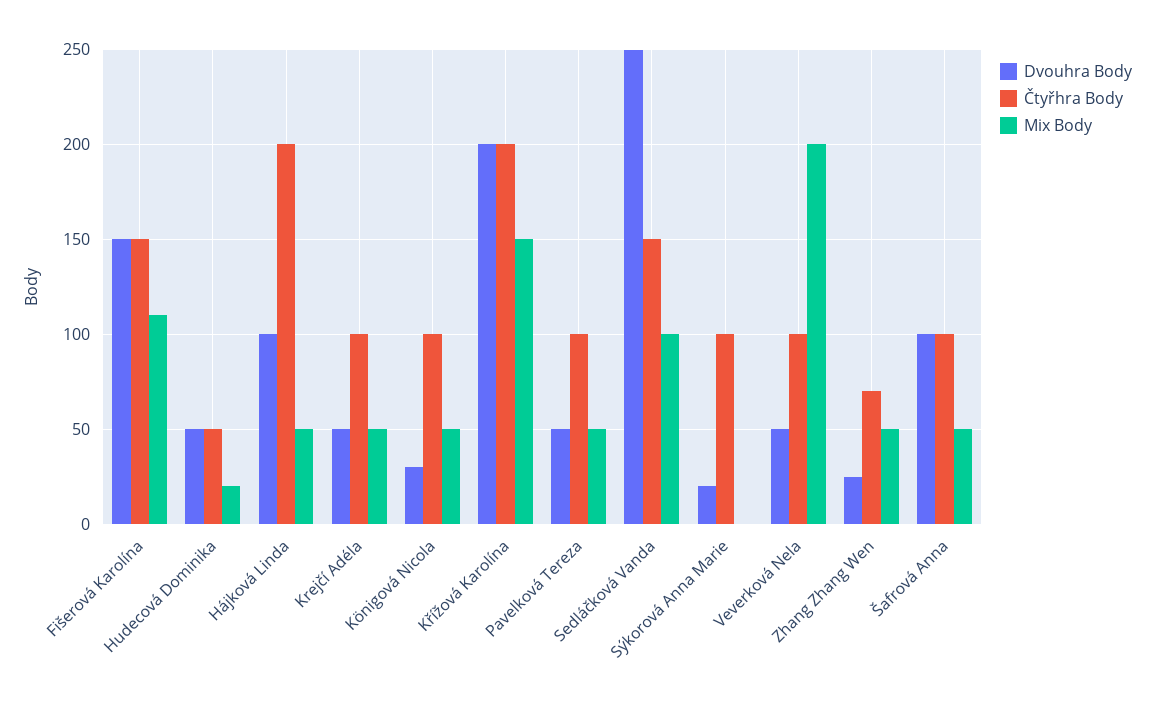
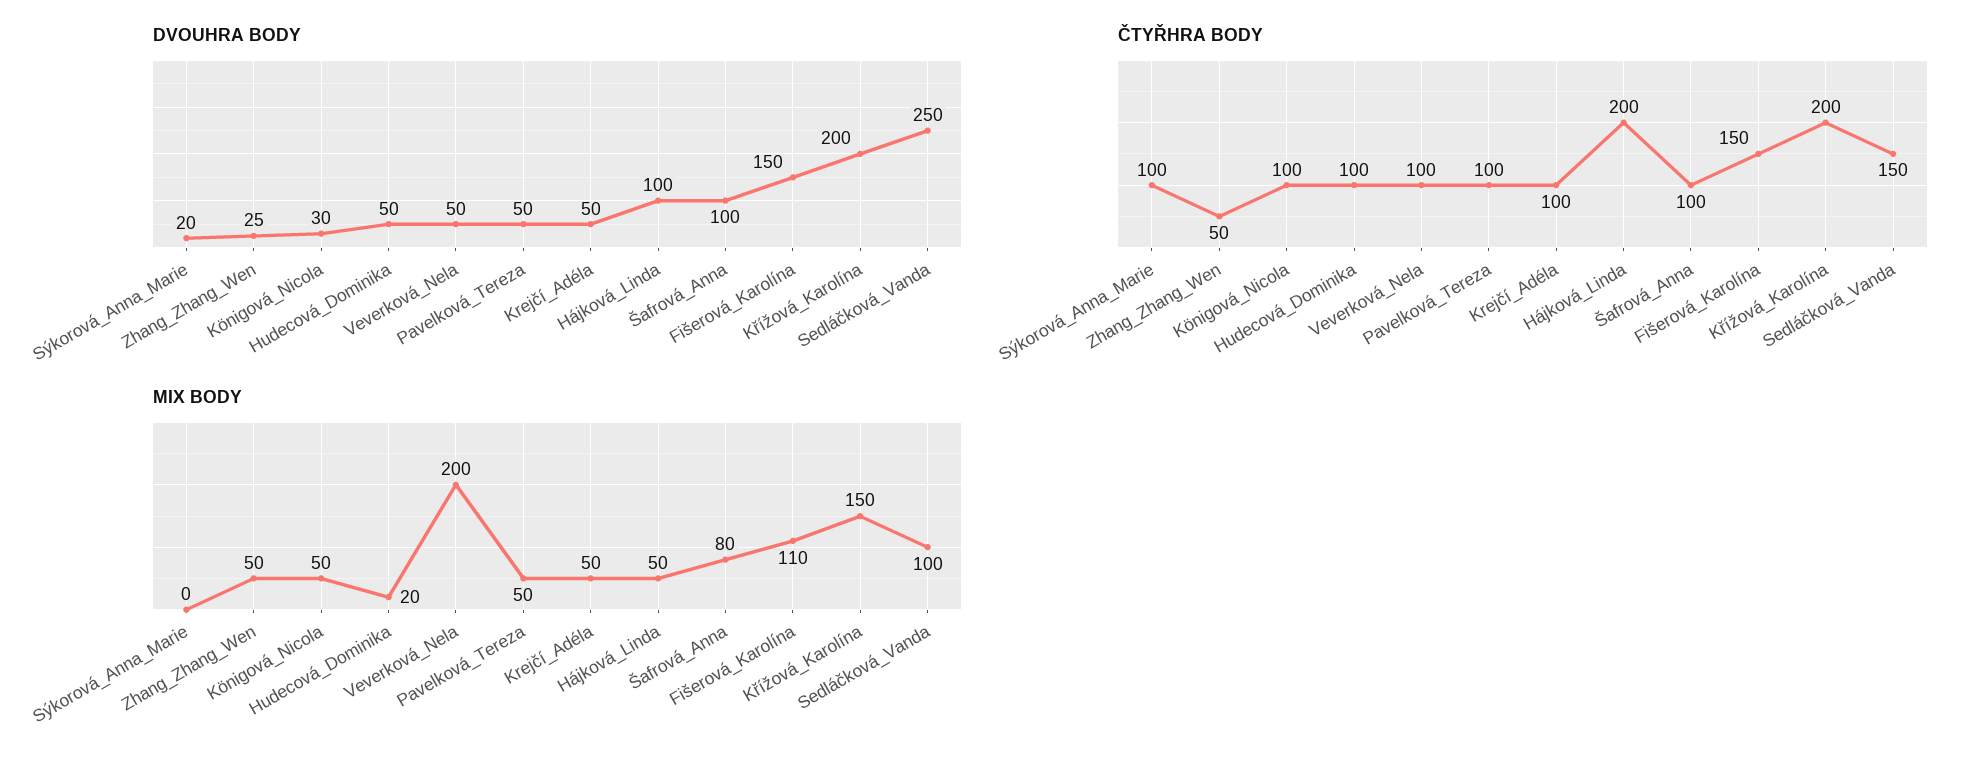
Čtyřhra Body, Hudecová Dominika: 50 -> 100
Čtyřhra Body, Zhang Zhang Wen: 70 -> 50
Mix Body, Šafrová Anna: 50 -> 80

